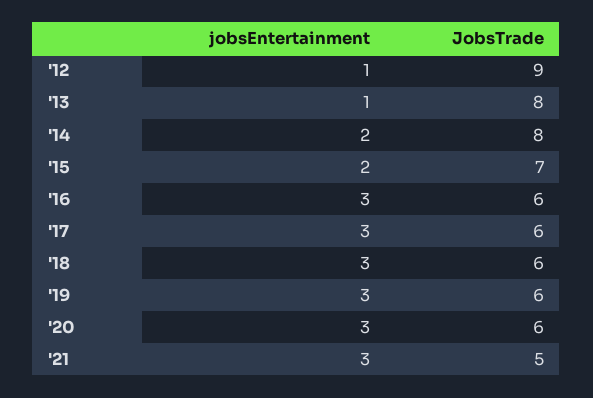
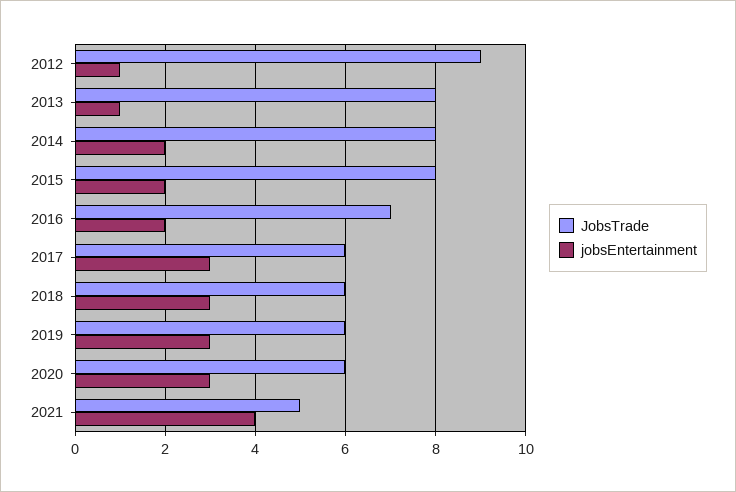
JobsTrade, '15: 7 -> 8
jobsEntertainment, '16: 3 -> 2
JobsTrade, '16: 6 -> 7
jobsEntertainment, '21: 3 -> 4

